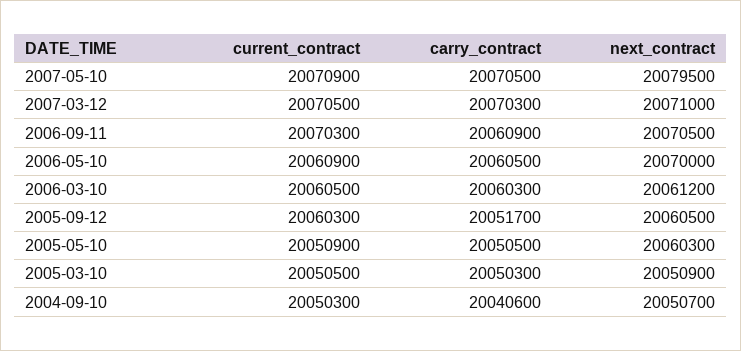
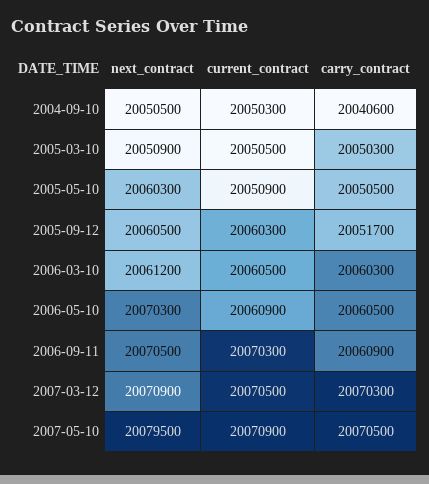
next_contract, 2007-03-12: 20071000 -> 20070900
next_contract, 2006-05-10: 20070000 -> 20070300
next_contract, 2004-09-10: 20050700 -> 20050500

